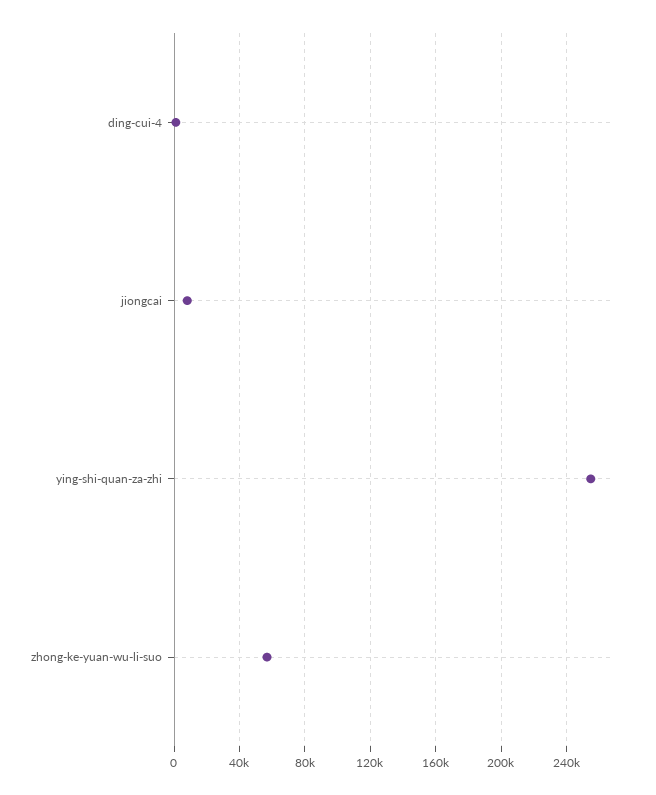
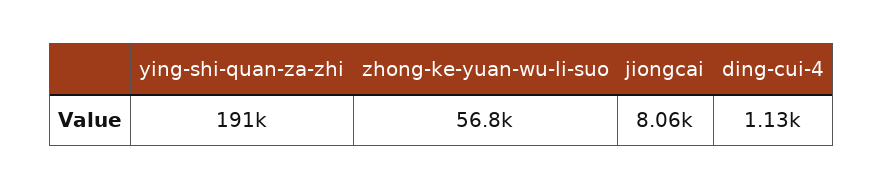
ying-shi-quan-za-zhi: 255000 -> 191000

